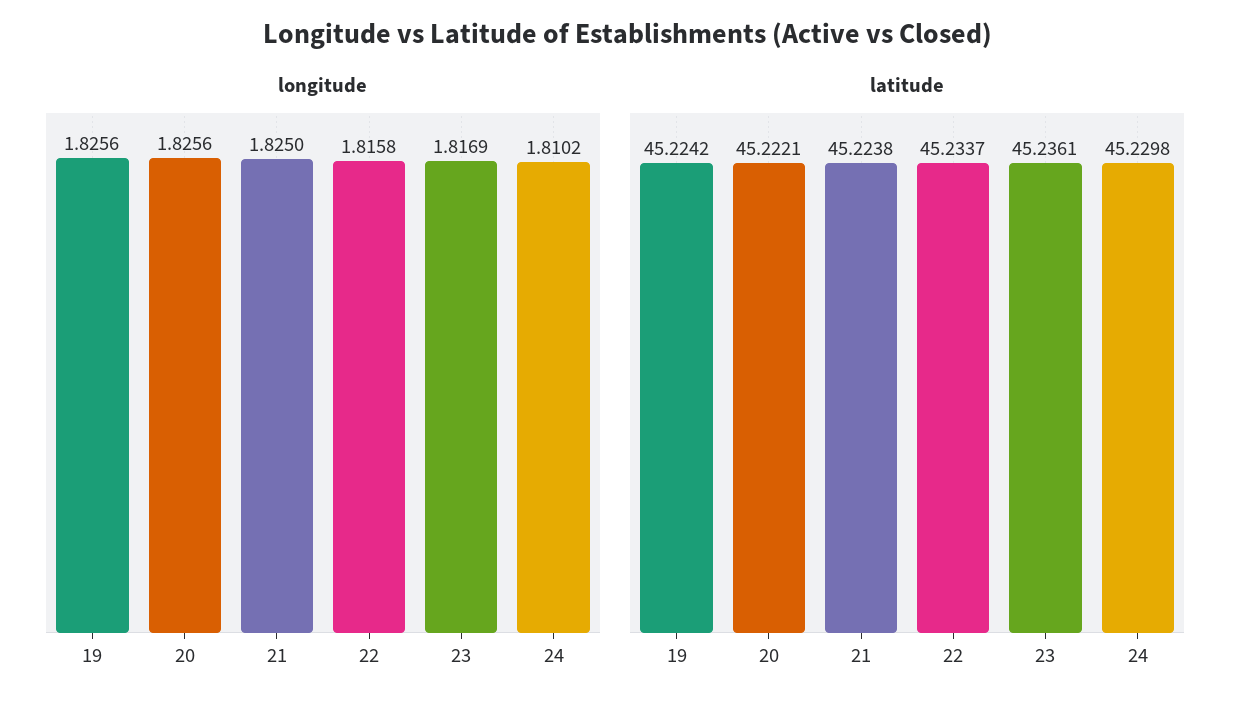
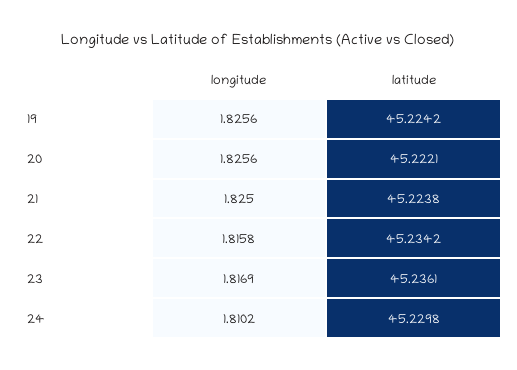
latitude, 22: 45.2337 -> 45.2342

